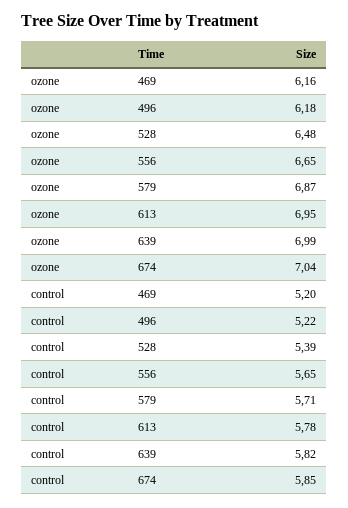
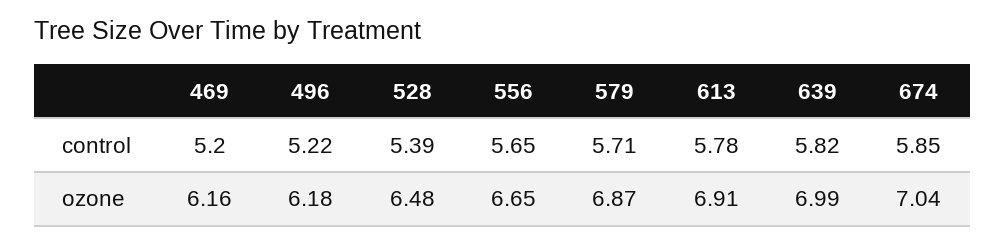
ozone, 613: 6.95 -> 6.91

